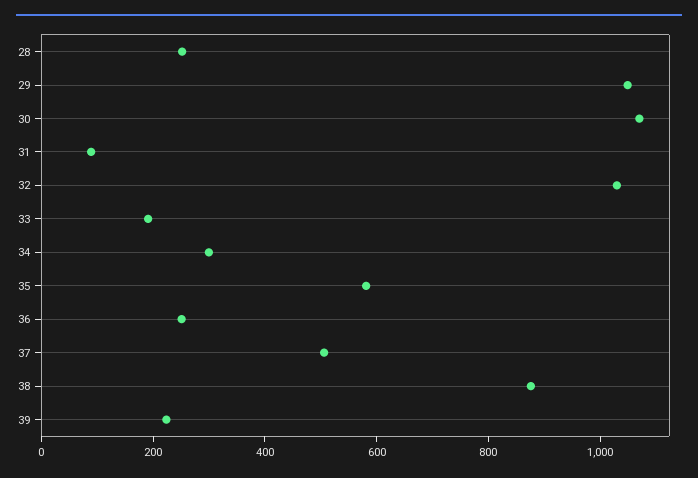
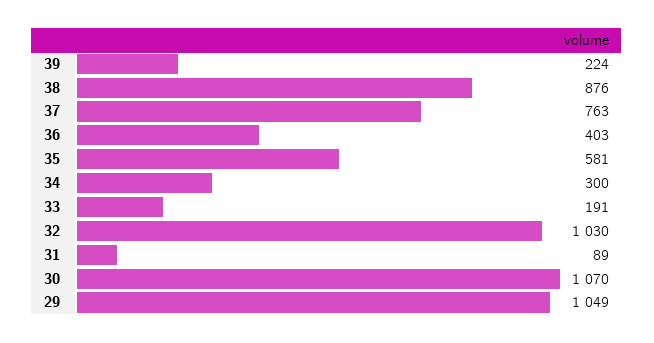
28: 250 -> none
36: 250 -> 403
37: 500 -> 763

